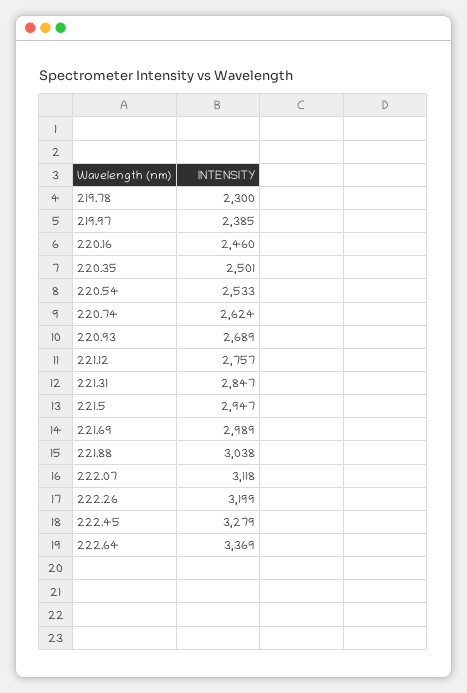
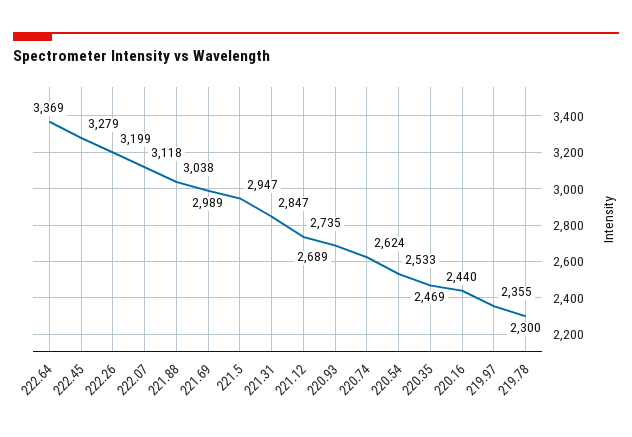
219.97: 2385 -> 2355
220.16: 2460 -> 2440
220.35: 2501 -> 2469
221.12: 2757 -> 2735

